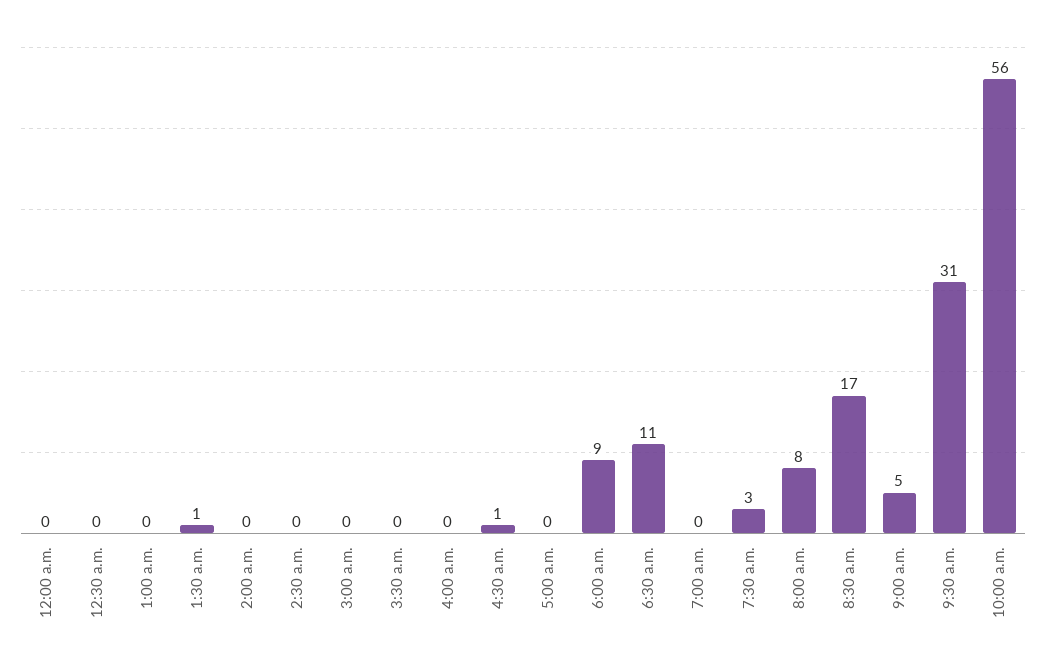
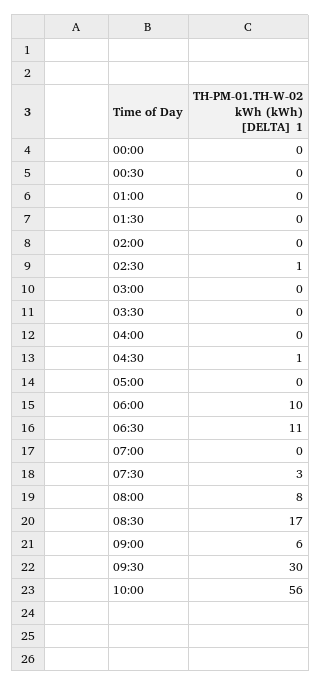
1:30 a.m.: 1 -> 0
2:30 a.m.: 0 -> 1
6:00 a.m.: 9 -> 10
9:00 a.m.: 5 -> 6
9:30 a.m.: 31 -> 30

